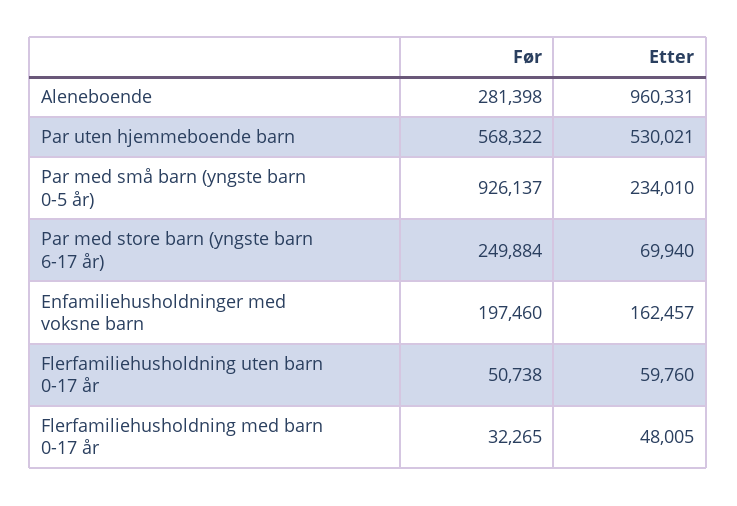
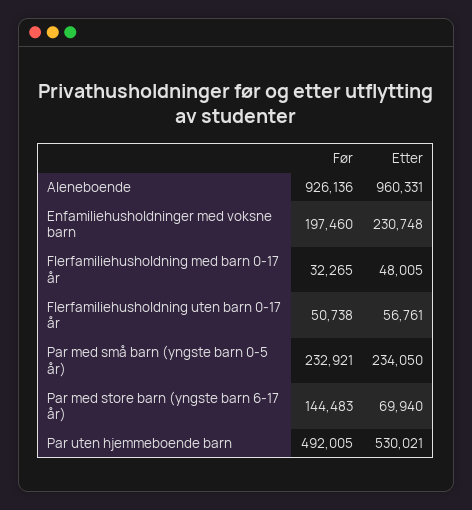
Før, Aleneboende: 281398 -> 926136
Før, Par uten hjemmeboende barn: 568322 -> 492005
Før, Par med små barn (yngste barn 0-5 år): 926137 -> 232921
Etter, Par med små barn (yngste barn 0-5 år): 234010 -> 234050
Før, Par med store barn (yngste barn 6-17 år): 249884 -> 144483
Etter, Enfamiliehusholdninger med voksne barn: 162457 -> 230748
Etter, Flerfamiliehusholdning uten barn 0-17 år: 59760 -> 56761

